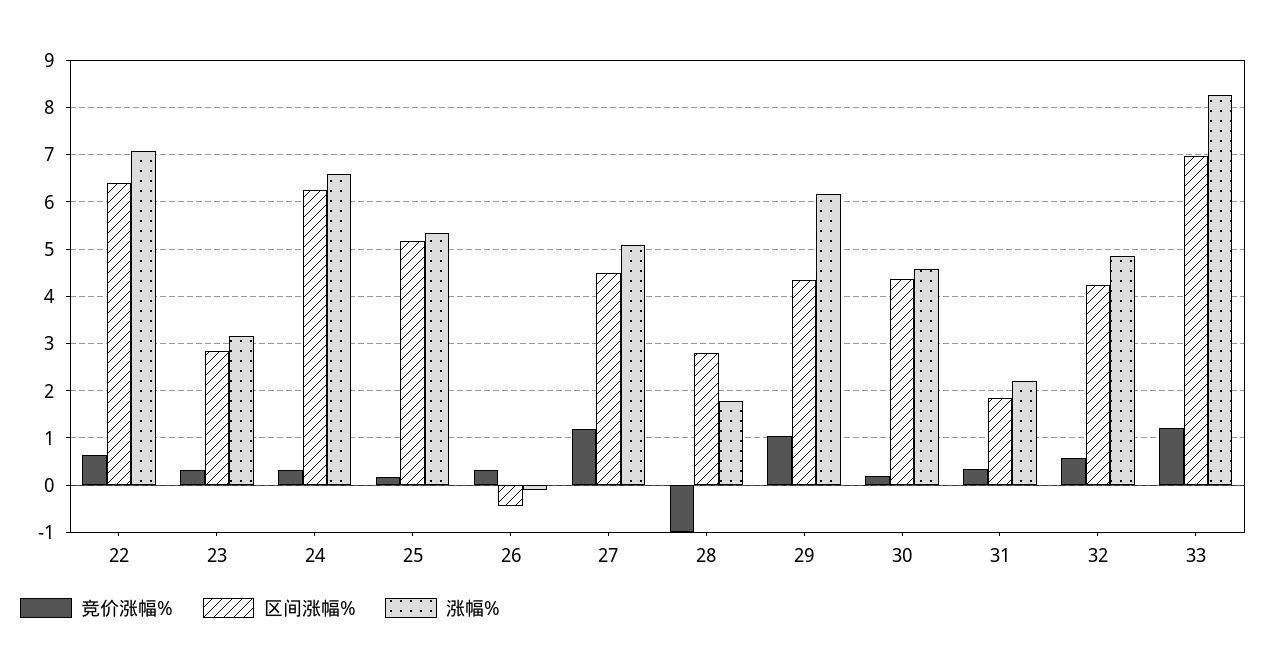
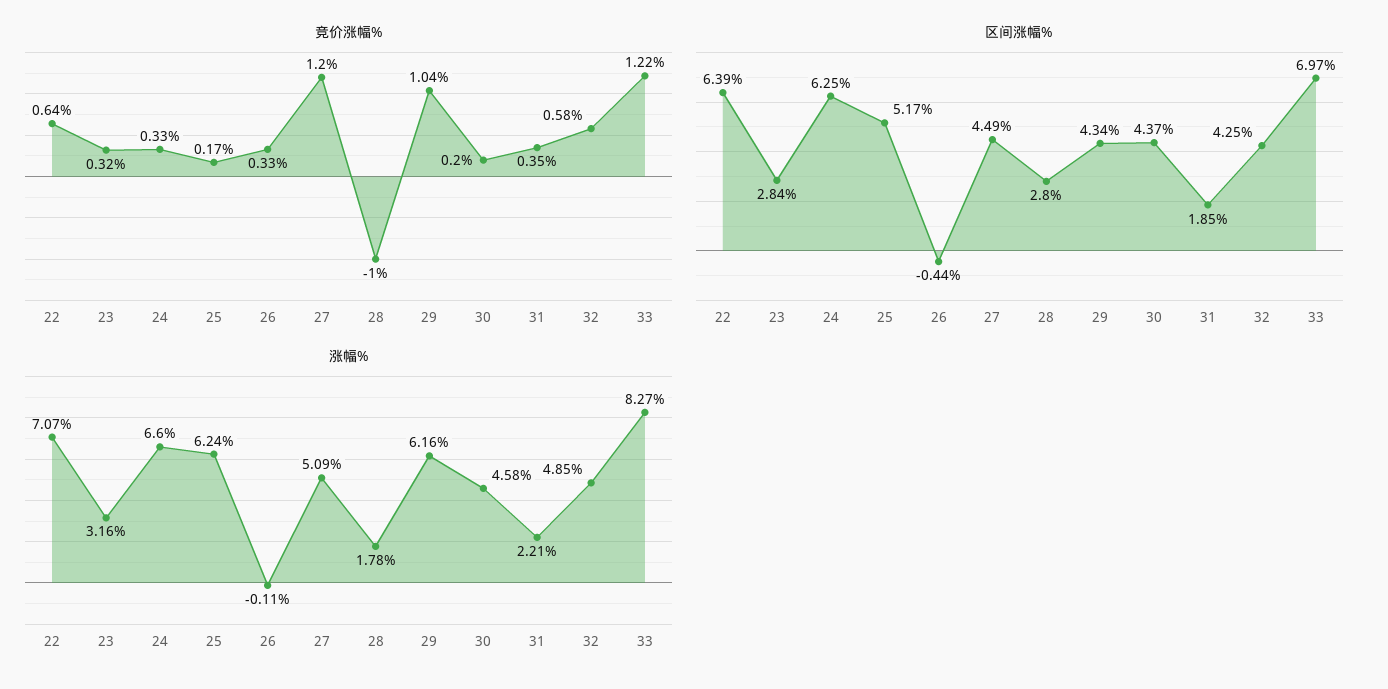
涨幅%, 25: 5.4 -> 6.24

